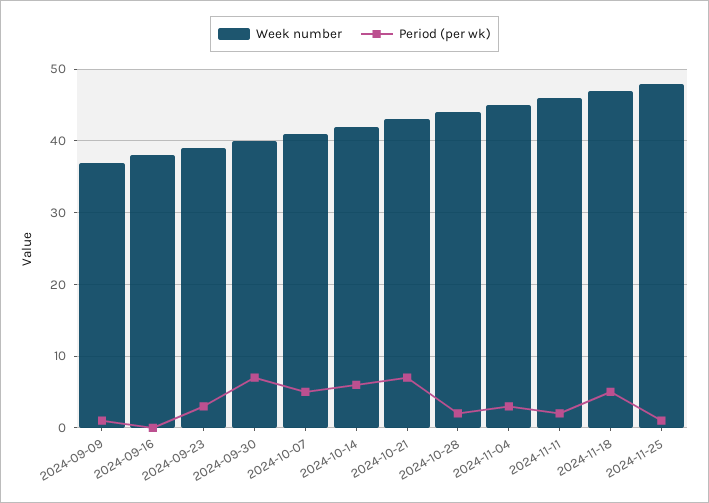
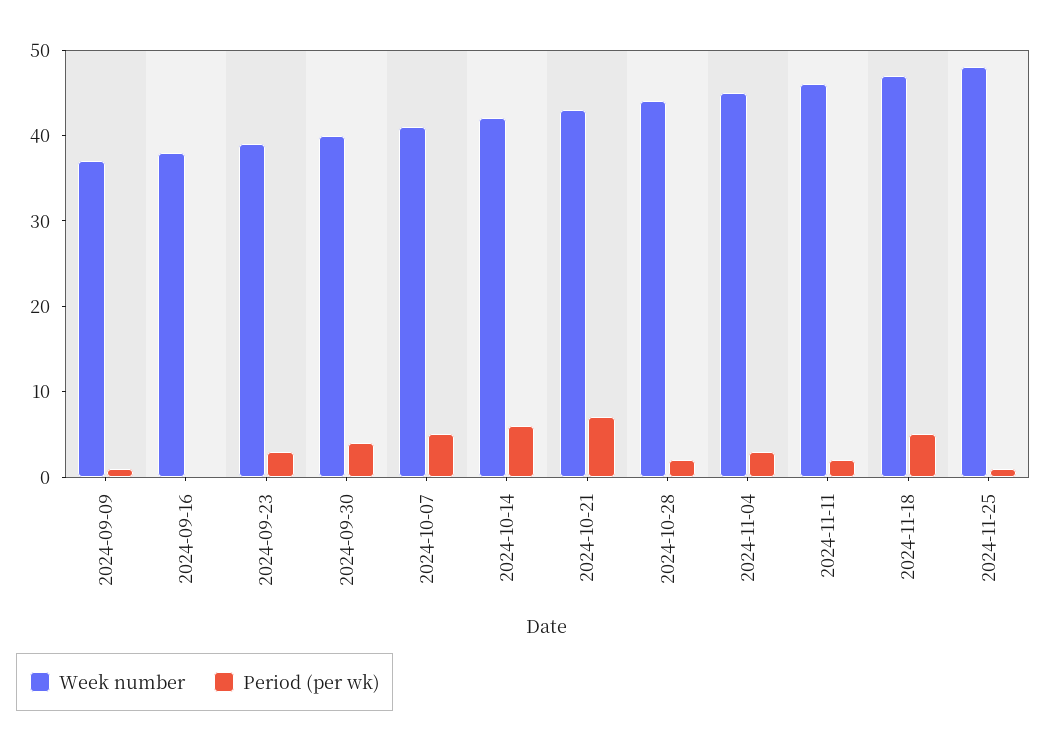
Period (per wk), 2024-09-30: 7 -> 4

